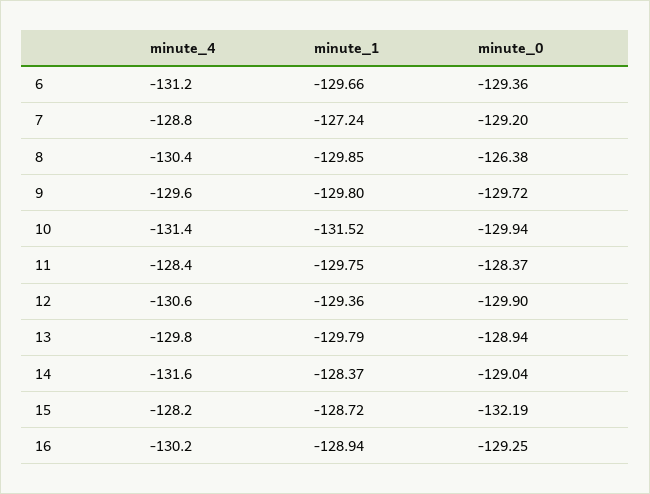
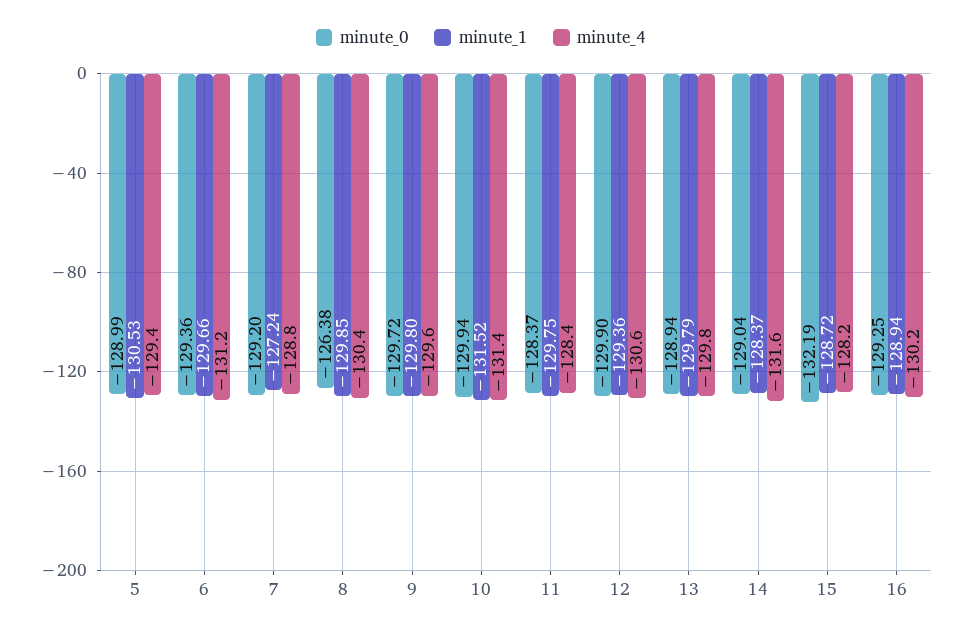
minute_0, 5: none -> -128.99
minute_1, 5: none -> -130.53
minute_4, 5: none -> -129.4

